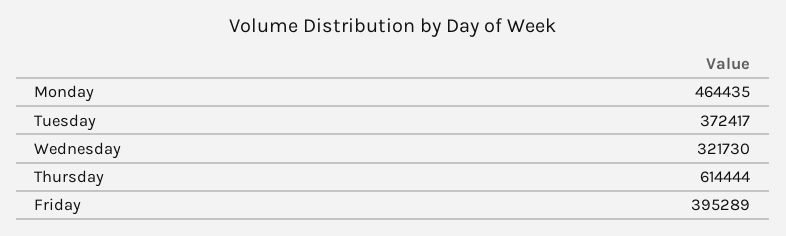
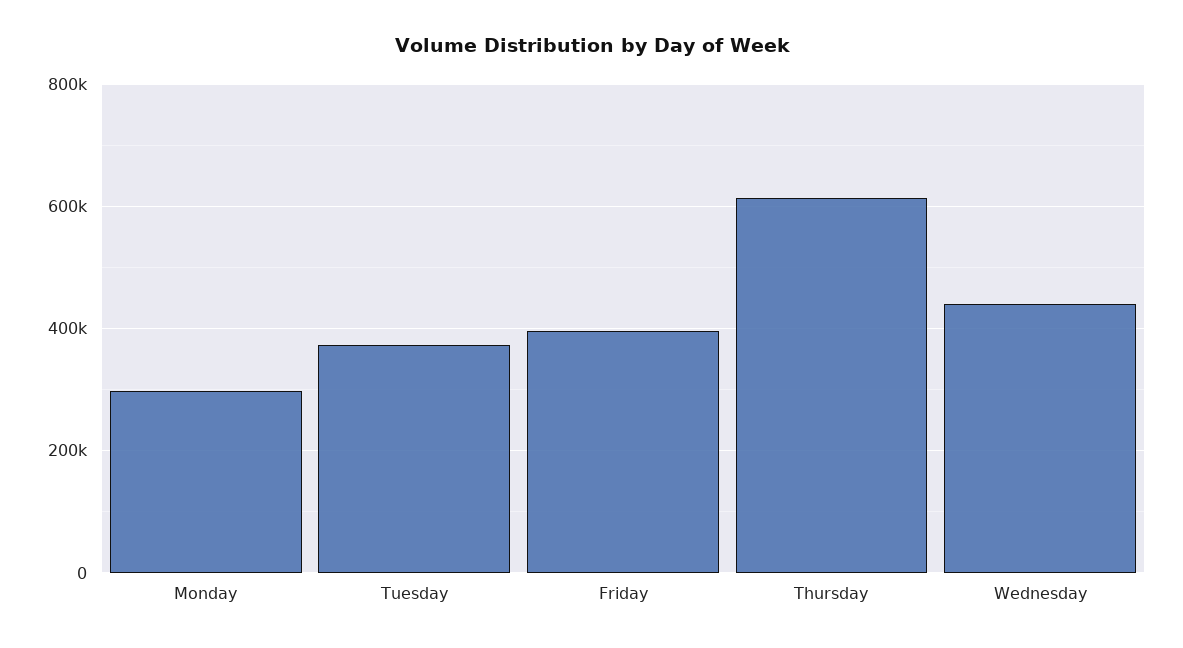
Monday: 464435 -> 300000
Wednesday: 321730 -> 440000

